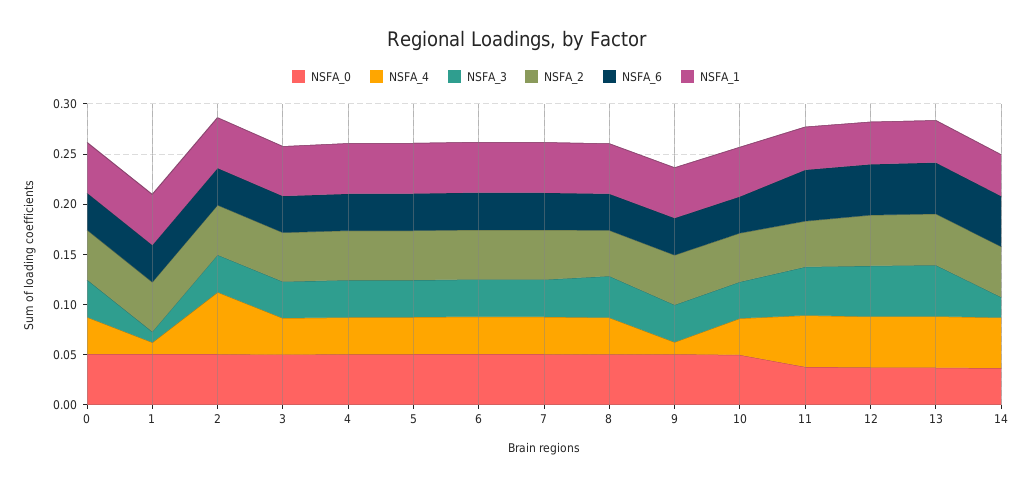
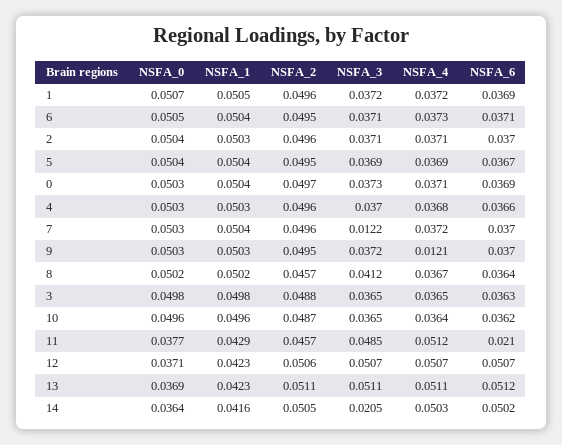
NSFA_4, 1: 0.01 -> 0.0372
NSFA_3, 1: 0.01 -> 0.0372
NSFA_4, 2: 0.06 -> 0.0371
NSFA_3, 7: 0.04 -> 0.0122
NSFA_6, 11: 0.05 -> 0.021

